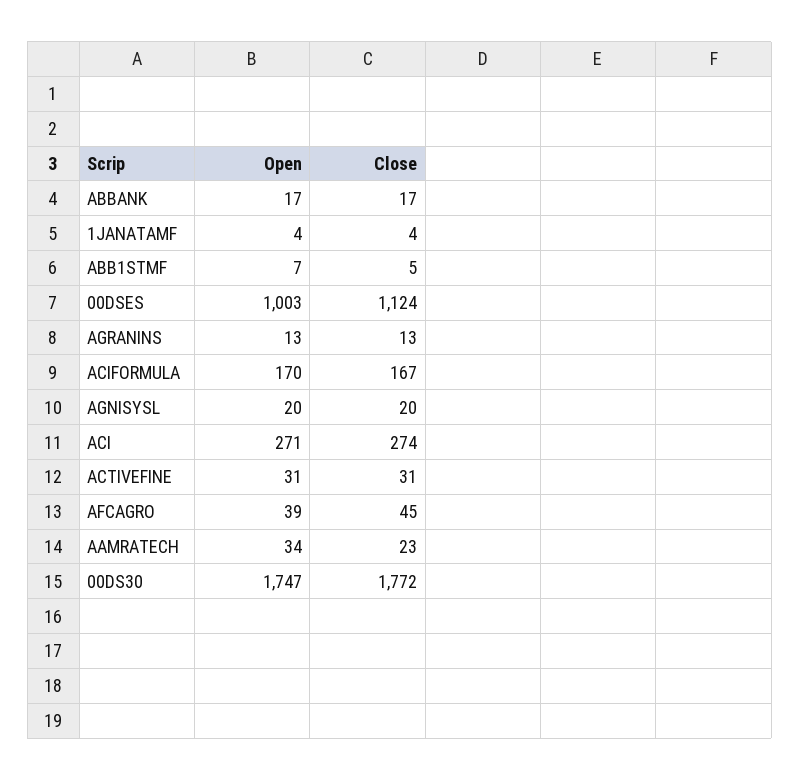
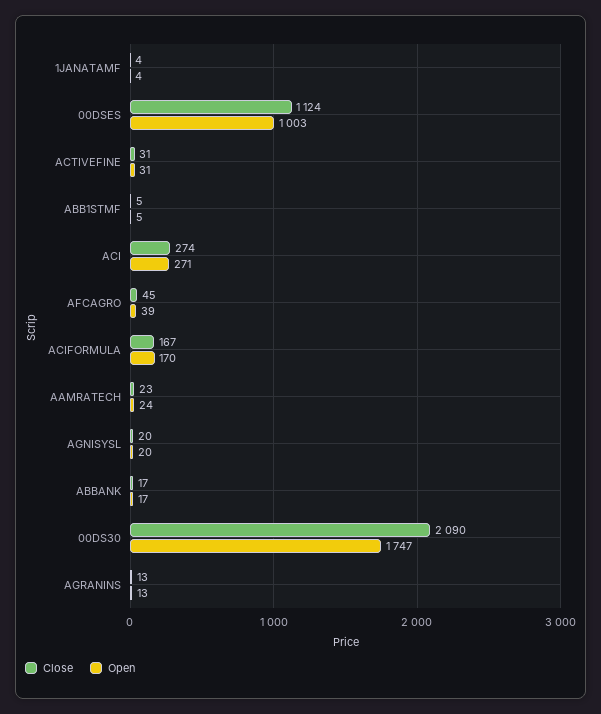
Open, ABB1STMF: 7 -> 5
Open, AAMRATECH: 34 -> 24
Close, 00DS30: 1772 -> 2090

